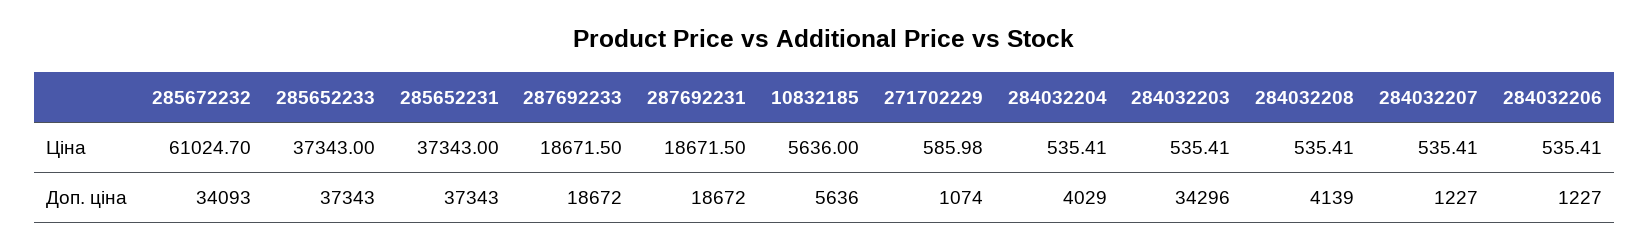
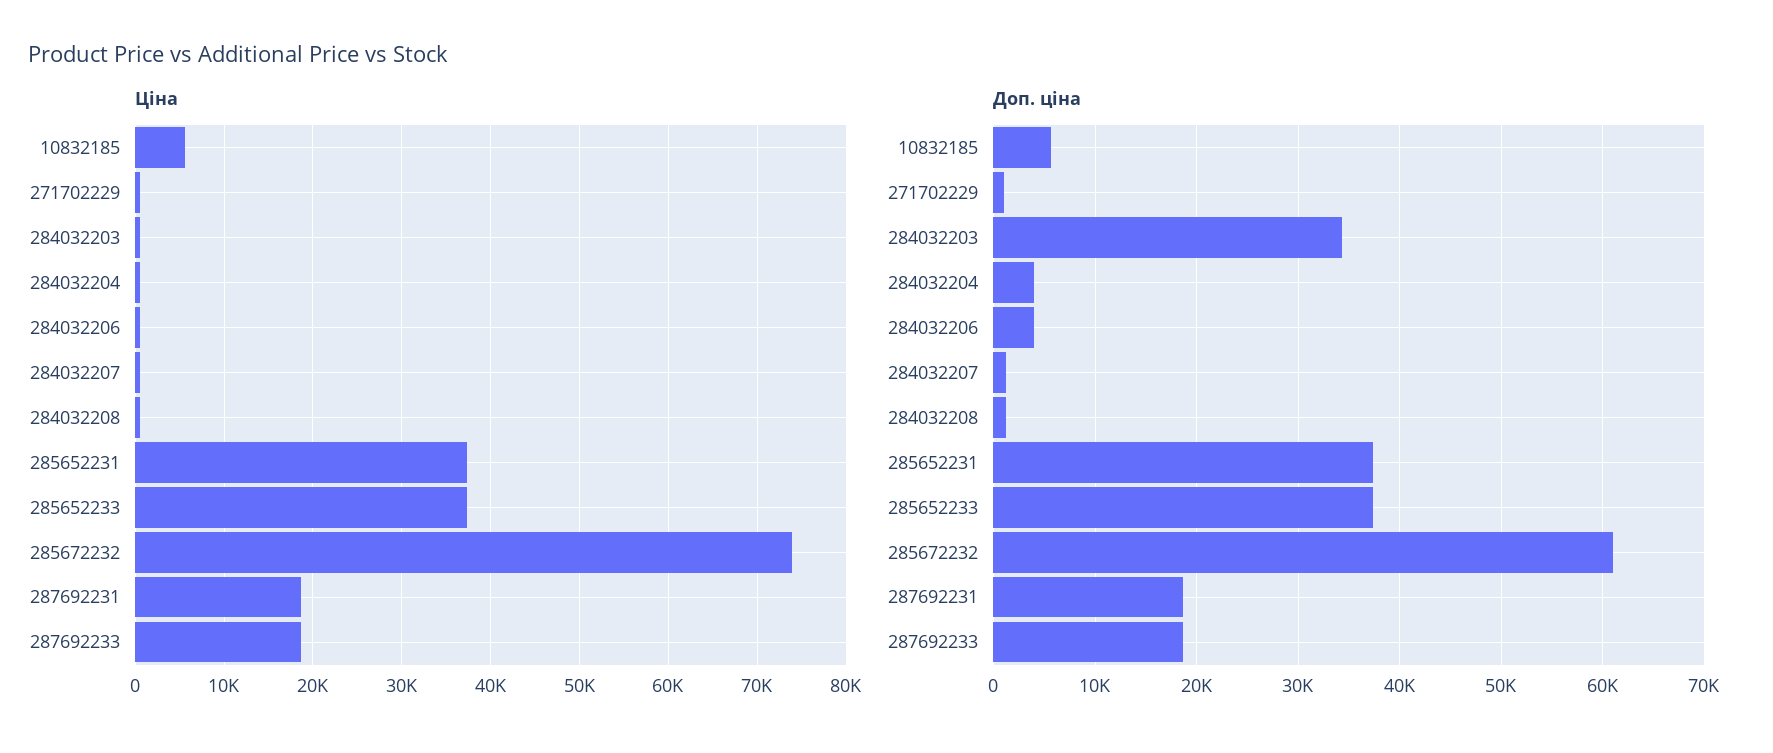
Ціна, 285672232: 61024.7 -> 74000
Доп. ціна, 285672232: 34093 -> 61000
Доп. ціна, 284032208: 4139 -> 1000
Доп. ціна, 284032206: 1227 -> 4000

